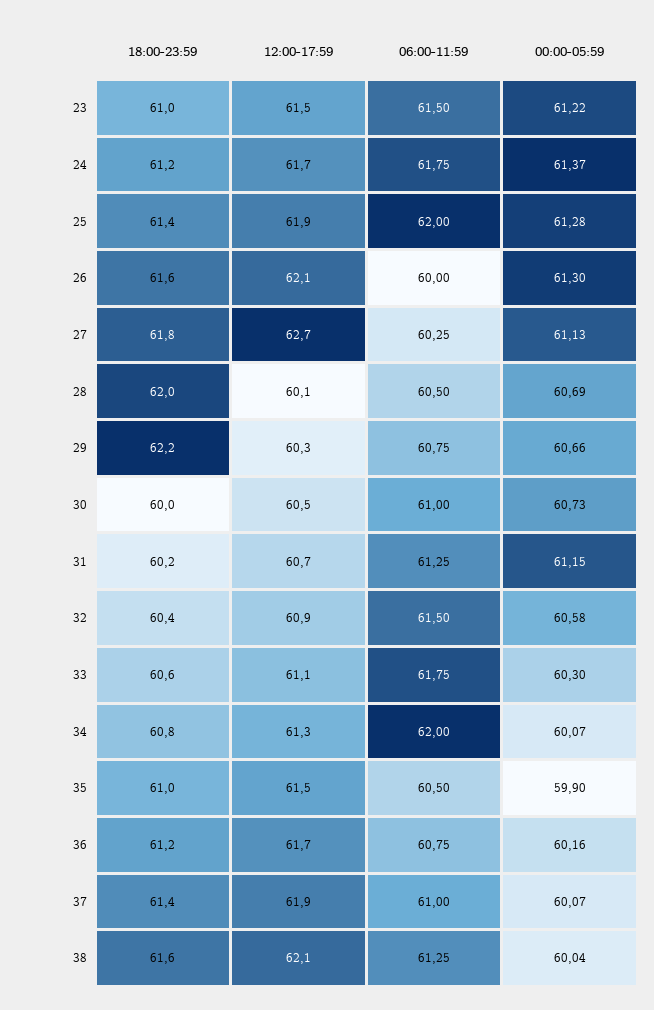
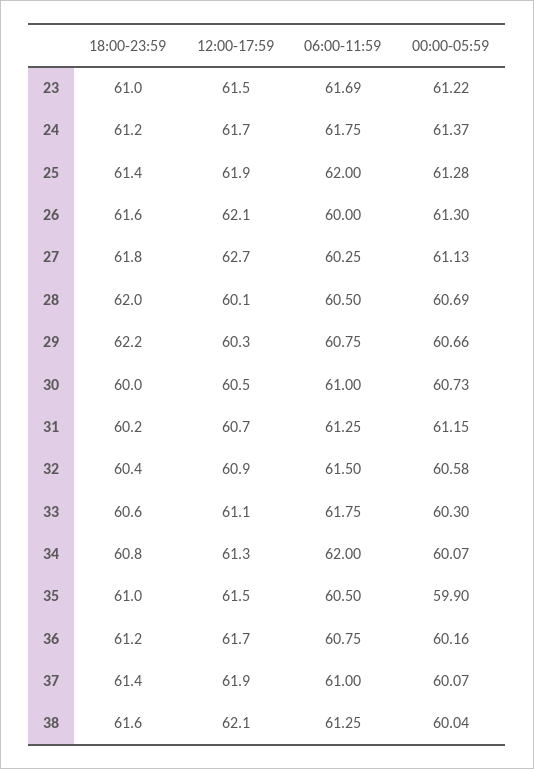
06:00-11:59, 23: 61.5 -> 61.69

